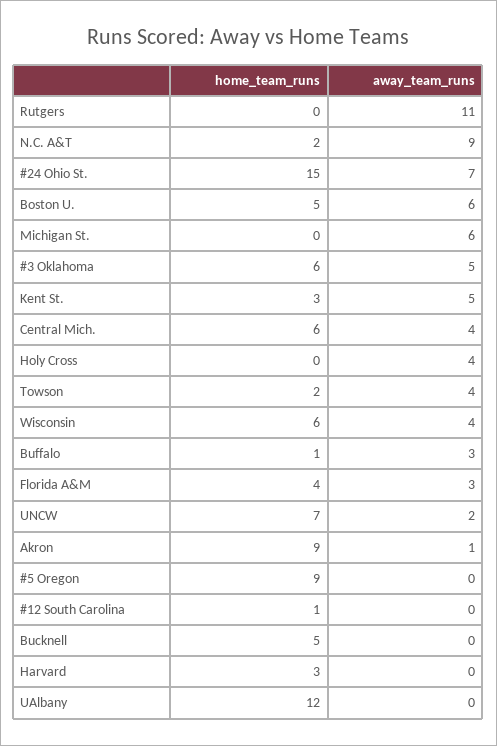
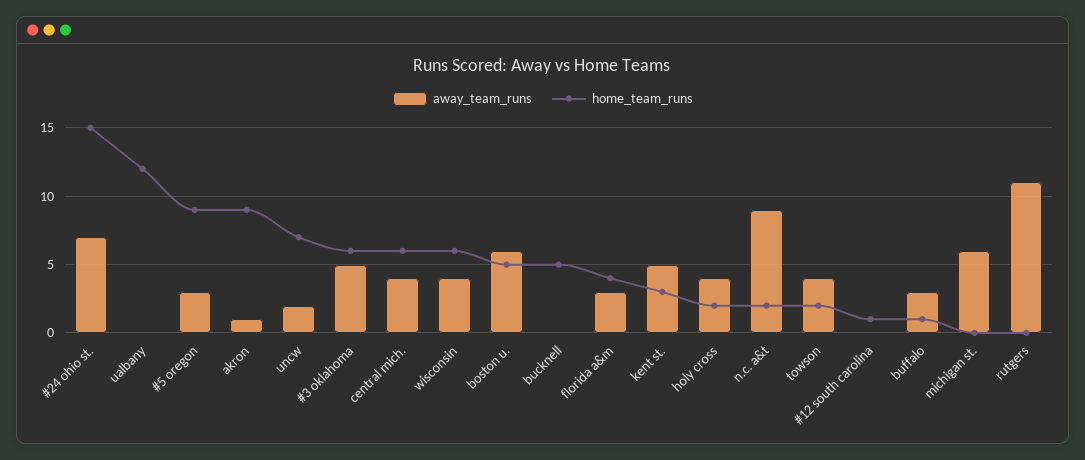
home_team_runs, Holy Cross: 0 -> 2
away_team_runs, #5 Oregon: 0 -> 3
home_team_runs, Harvard: 3 -> none
away_team_runs, Harvard: 0 -> none

